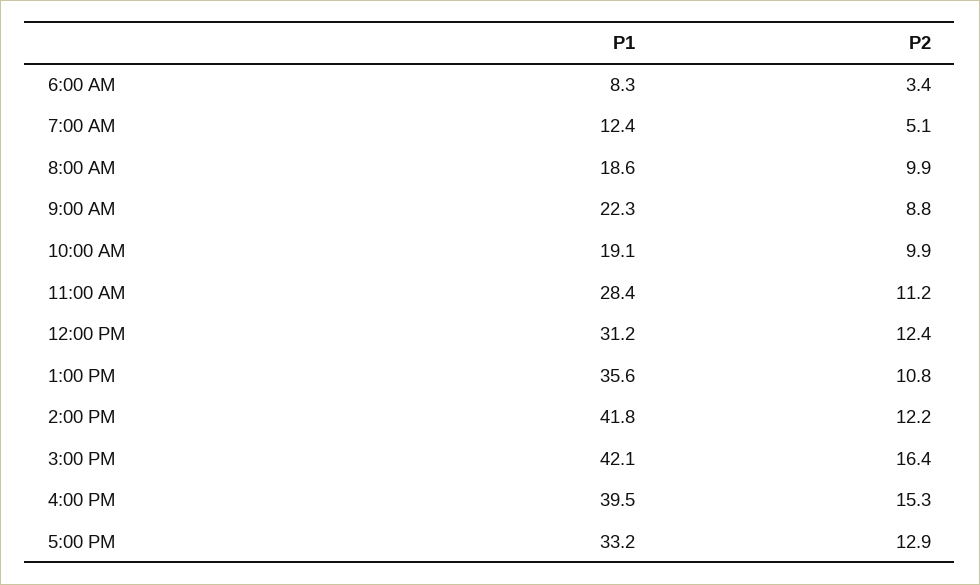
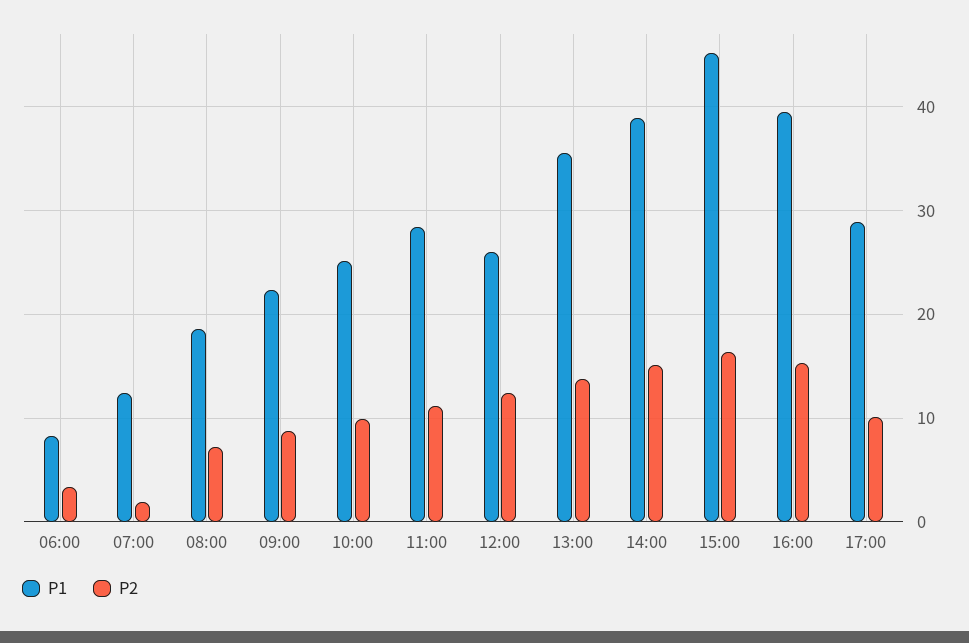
P2, 7:00 AM: 5.1 -> 2
P2, 8:00 AM: 9.9 -> 7
P1, 10:00 AM: 19.1 -> 25
P1, 12:00 PM: 31.2 -> 26
P2, 1:00 PM: 10.8 -> 14
P1, 2:00 PM: 41.8 -> 39
P2, 2:00 PM: 12.2 -> 15
P1, 3:00 PM: 42.1 -> 45
P1, 5:00 PM: 33.2 -> 29
P2, 5:00 PM: 12.9 -> 10

